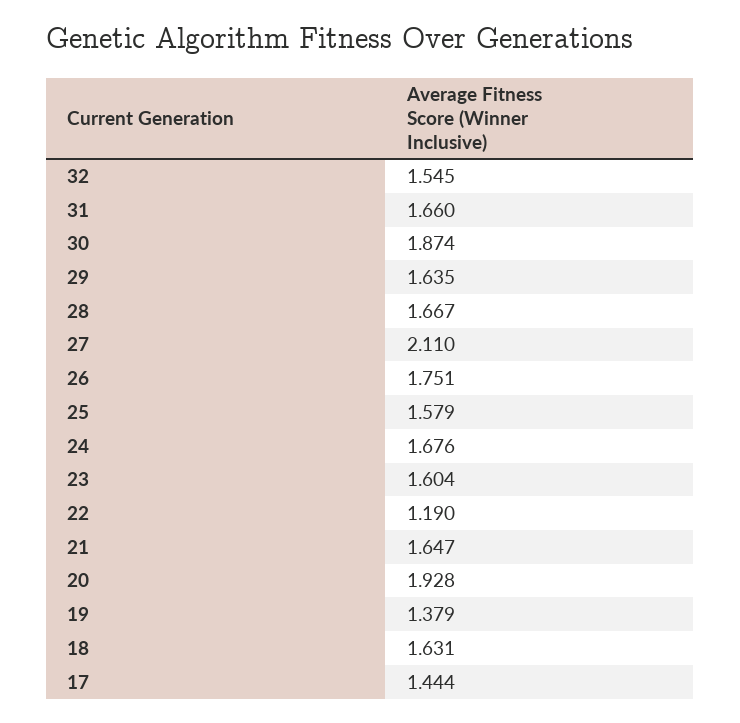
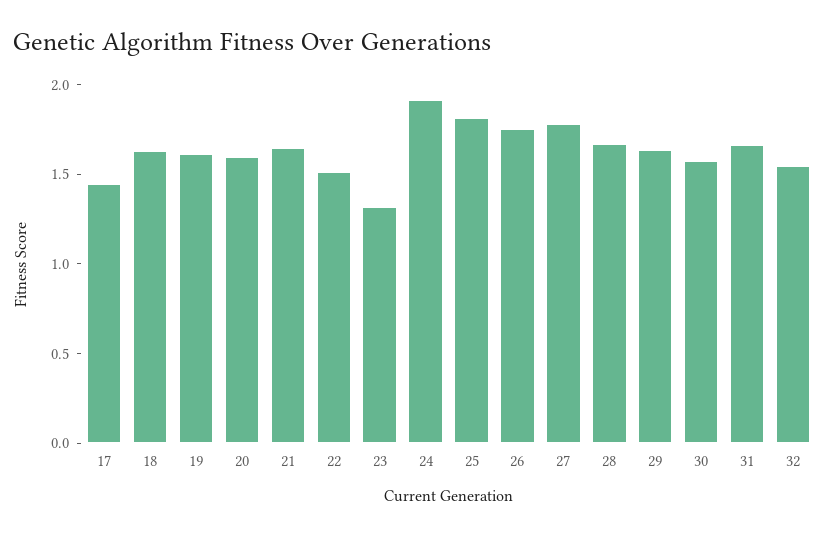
30: 1.874 -> 1.6
27: 2.11 -> 1.8
25: 1.579 -> 1.8
24: 1.676 -> 1.9
23: 1.604 -> 1.3
22: 1.19 -> 1.5
20: 1.928 -> 1.6
19: 1.379 -> 1.6

